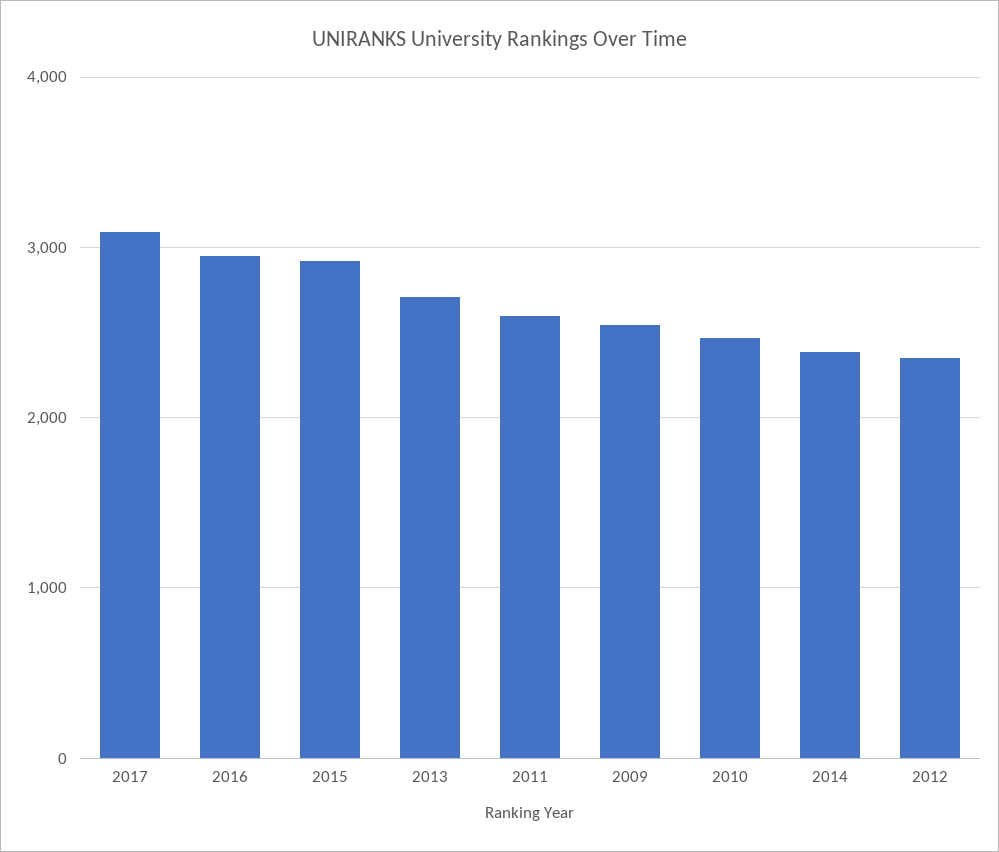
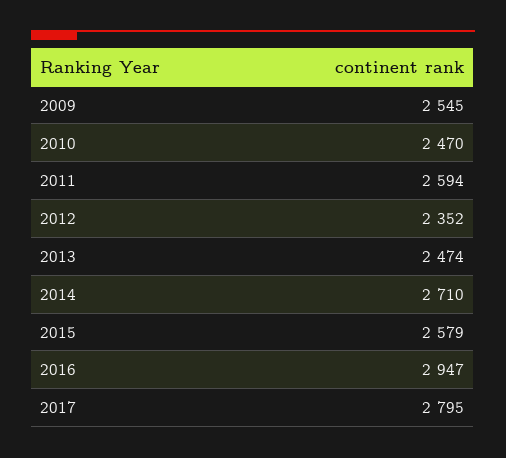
2017: 3100 -> 2795
2015: 2900 -> 2579
2013: 2700 -> 2474
2014: 2400 -> 2710

